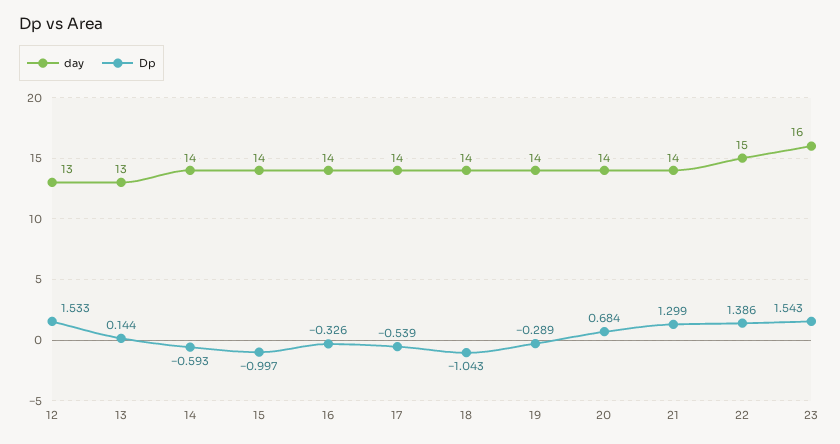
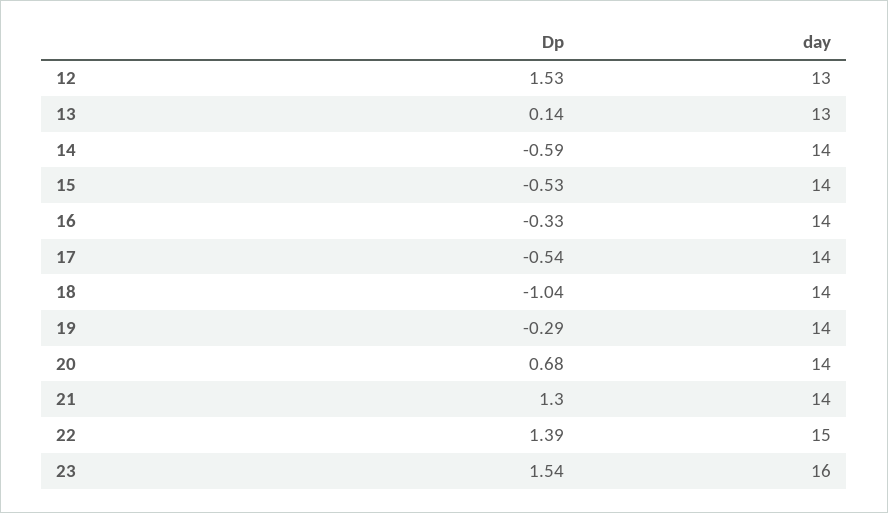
Dp, 15: -0.997 -> -0.53

